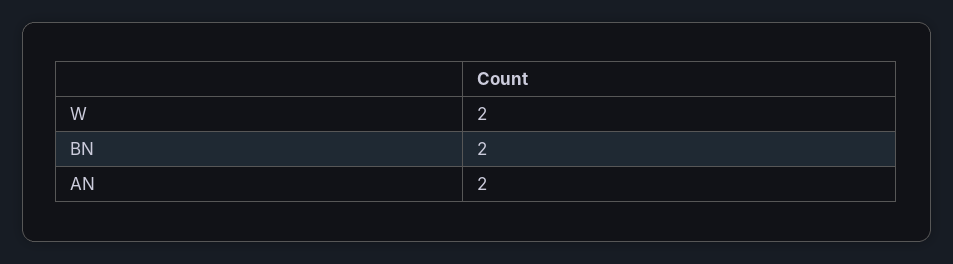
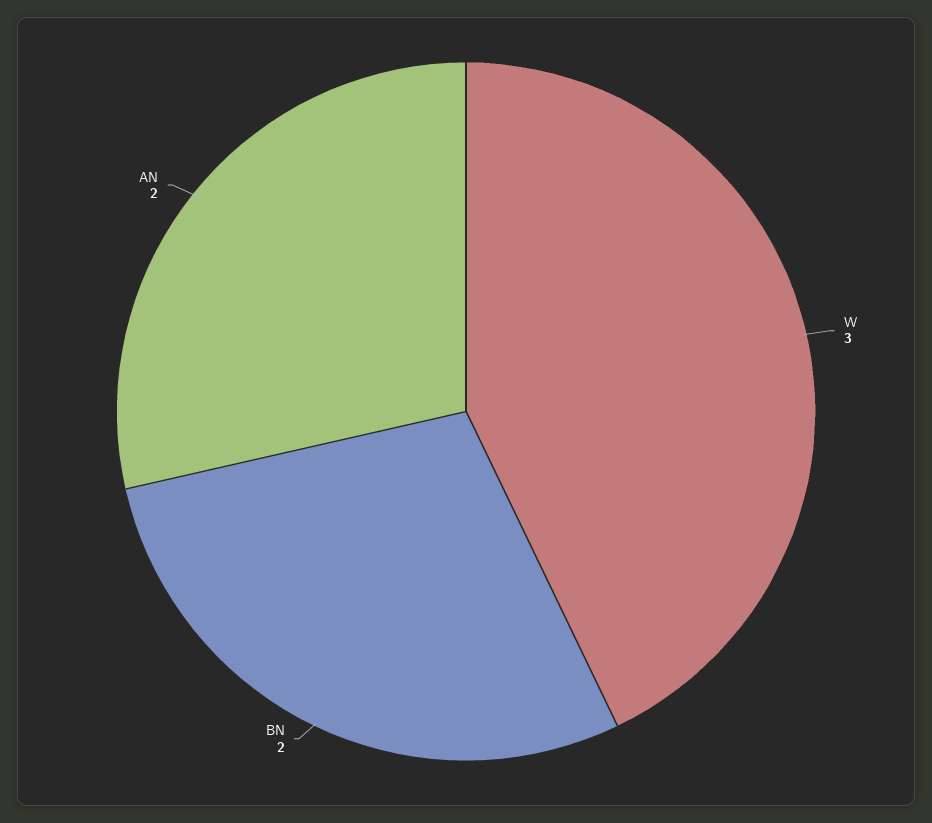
W: 2 -> 3

